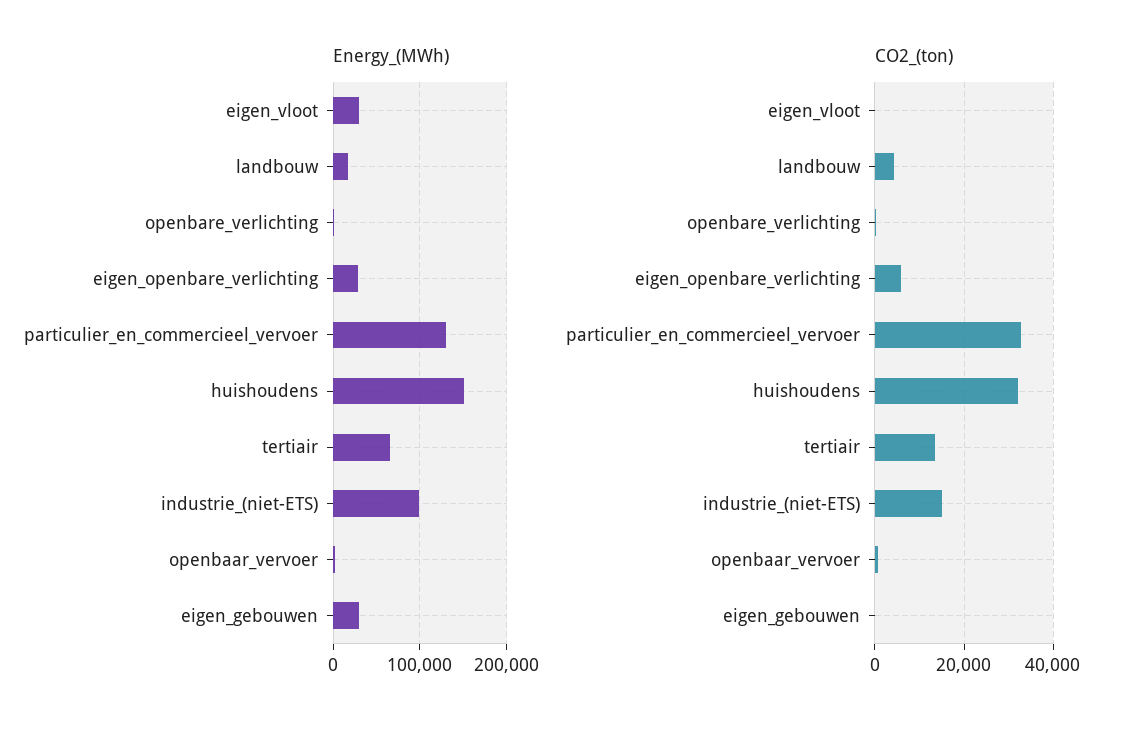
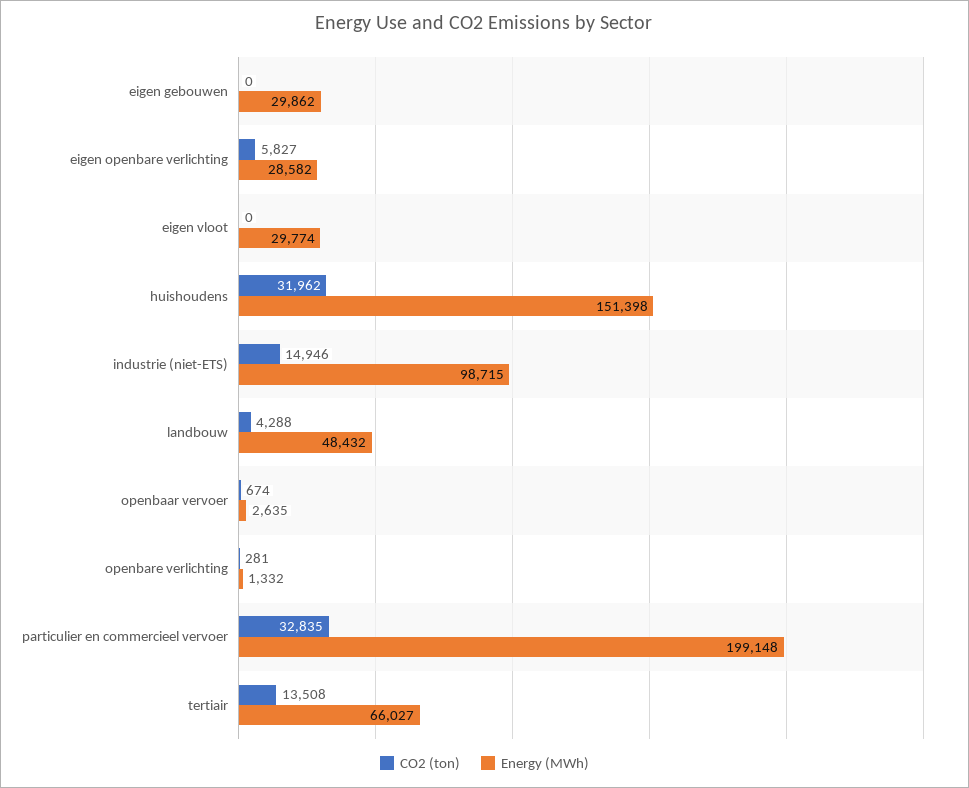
Energy_(MWh), landbouw: 20000 -> 48432
Energy_(MWh), particulier_en_commercieel_vervoer: 130000 -> 199148

